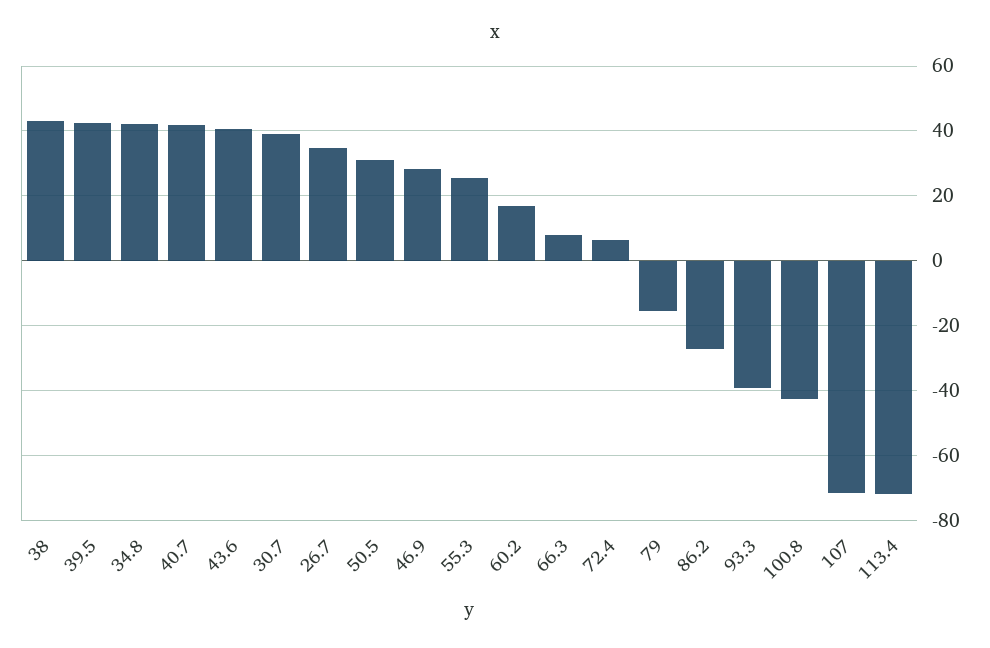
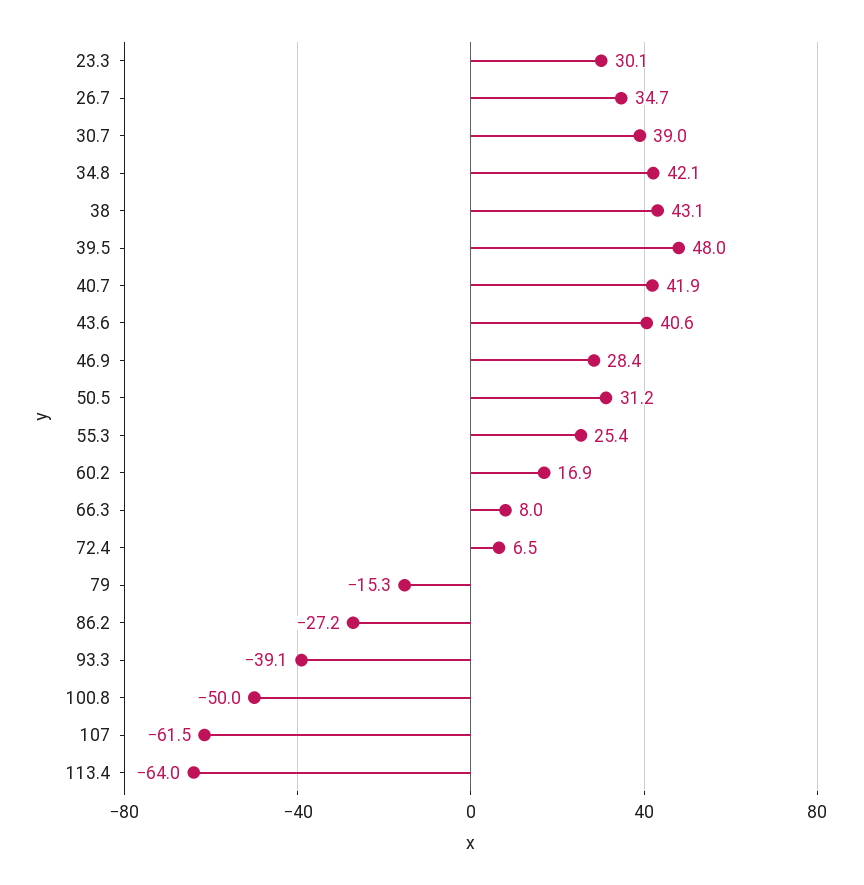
39.5: 42 -> 48
100.8: -42 -> -50
107: -72 -> -61.5
113.4: -72 -> -64
23.3: none -> 30.1

